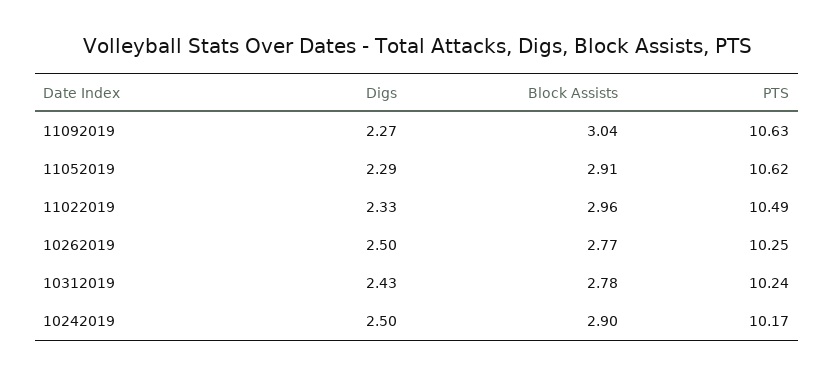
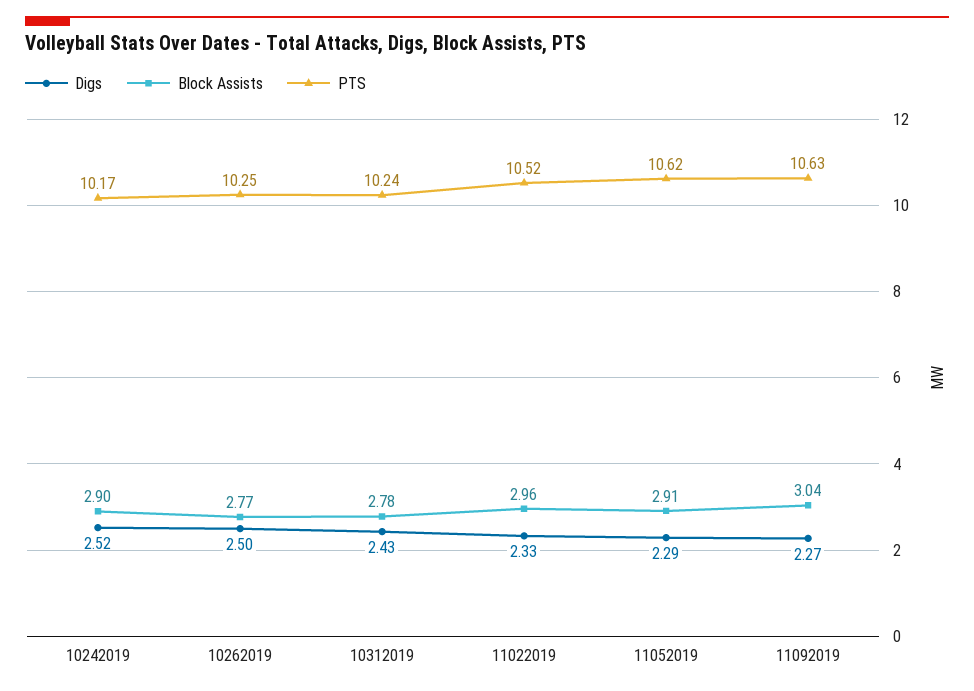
PTS, 11022019: 10.49 -> 10.52
Digs, 10242019: 2.5 -> 2.52

